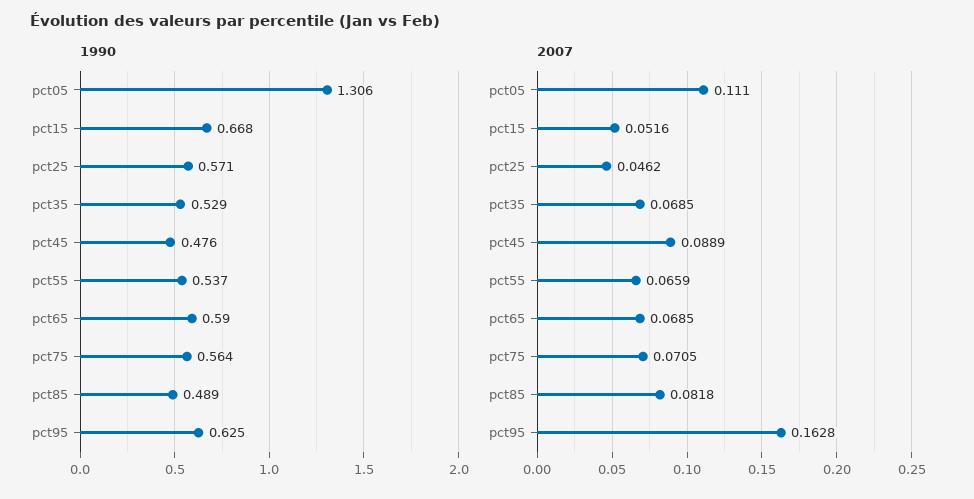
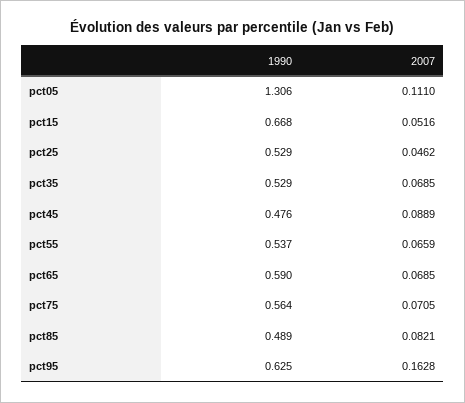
1990, pct25: 0.571 -> 0.529
2007, pct85: 0.0818 -> 0.0821

